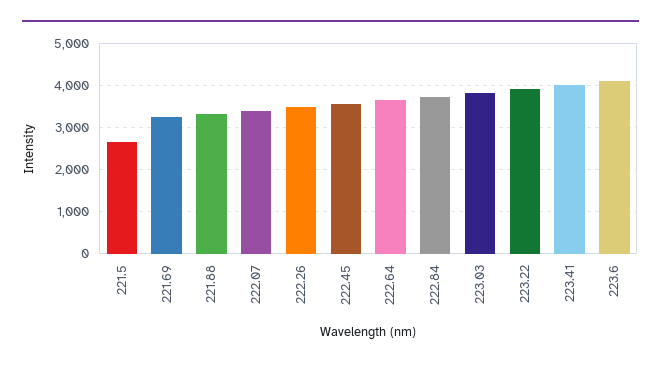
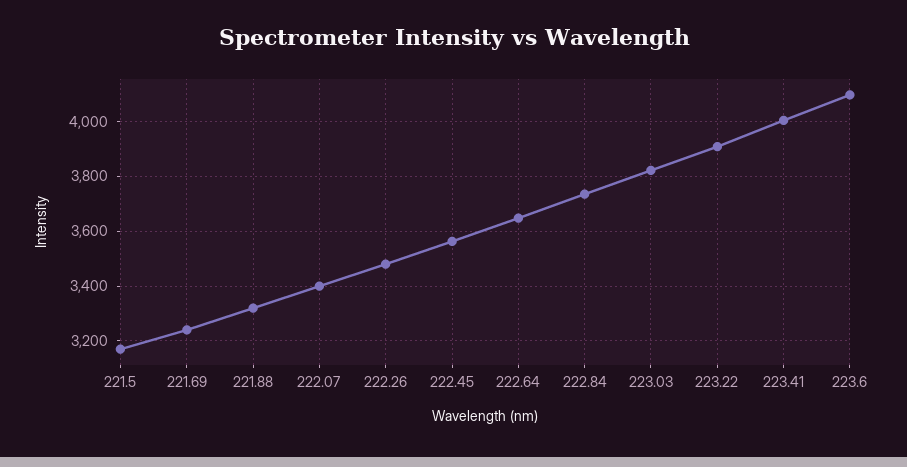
221.5: 2600 -> 3175

